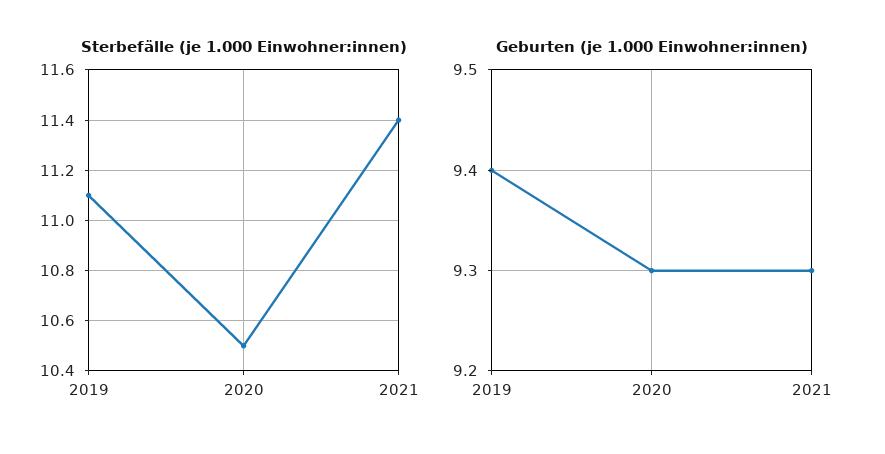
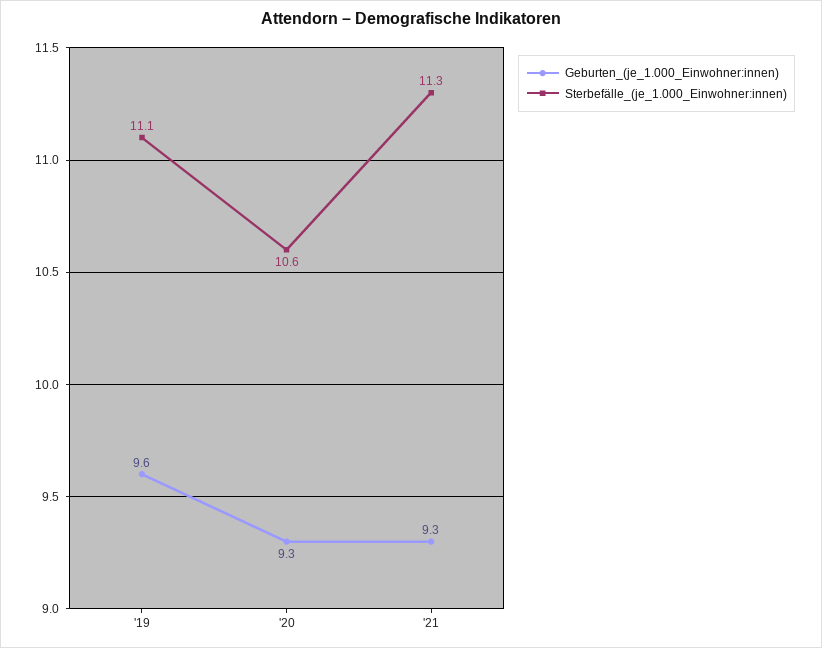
Sterbefälle (je 1.000 Einwohner:innen), 2020: 10.5 -> 10.6
Sterbefälle (je 1.000 Einwohner:innen), 2021: 11.4 -> 11.3
Geburten (je 1.000 Einwohner:innen), 2019: 9.4 -> 9.6

